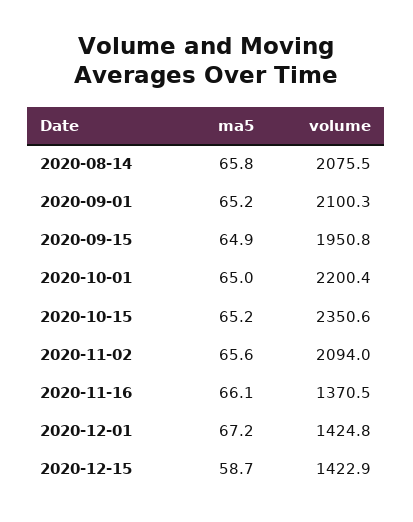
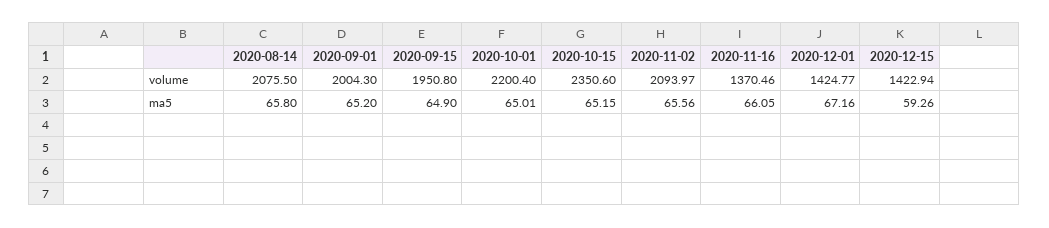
volume, 2020-09-01: 2100.3 -> 2004.3
ma5, 2020-12-15: 58.7 -> 59.26

